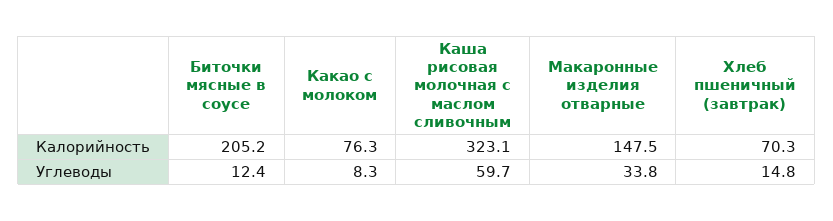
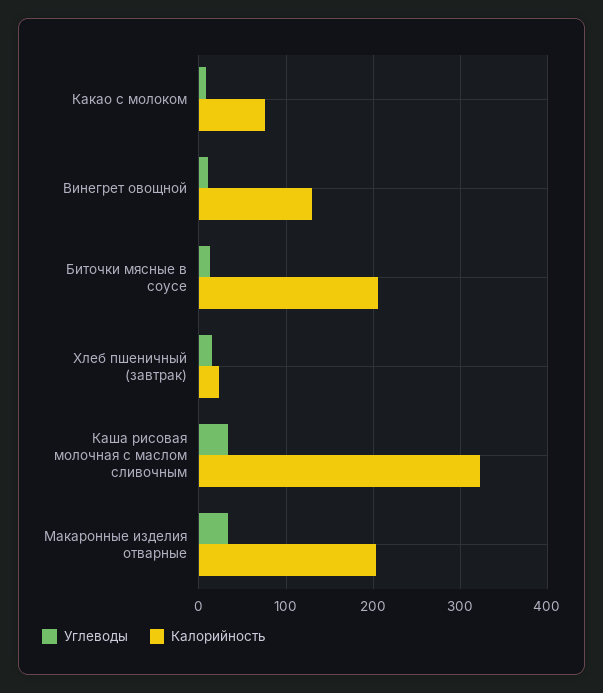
Калорийность, Макаронные изделия отварные: 147.5 -> 200
Калорийность, Хлеб пшеничный (завтрак): 70.3 -> 20
Углеводы, Каша рисовая молочная с маслом сливочным: 59.7 -> 30
Углеводы, Винегрет овощной: none -> 10
Калорийность, Винегрет овощной: none -> 130

